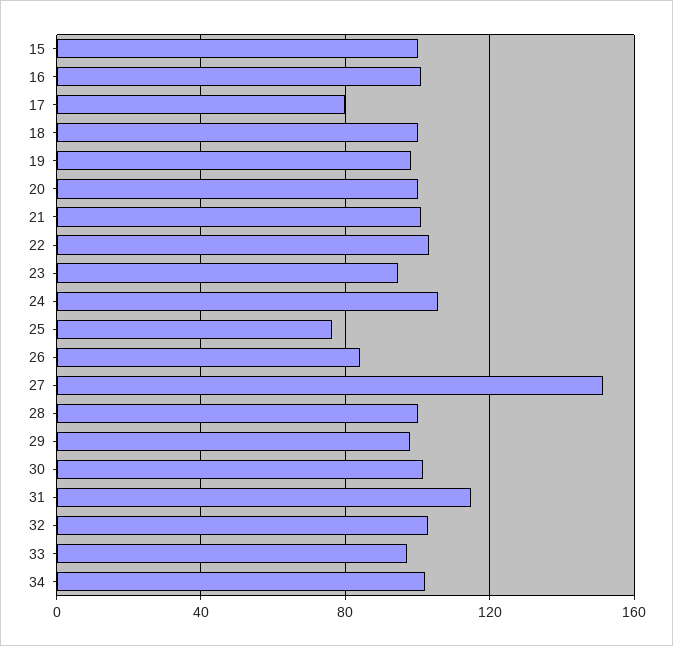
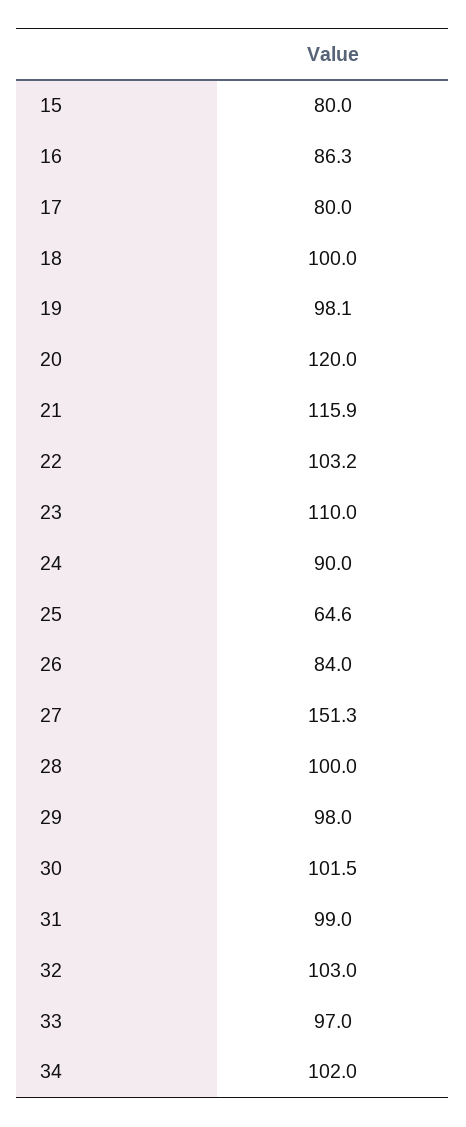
15: 100 -> 80
16: 100 -> 86.3
20: 100 -> 120
21: 100 -> 115.9
23: 95 -> 110
24: 105 -> 90
25: 75 -> 64.6
31: 115 -> 99

